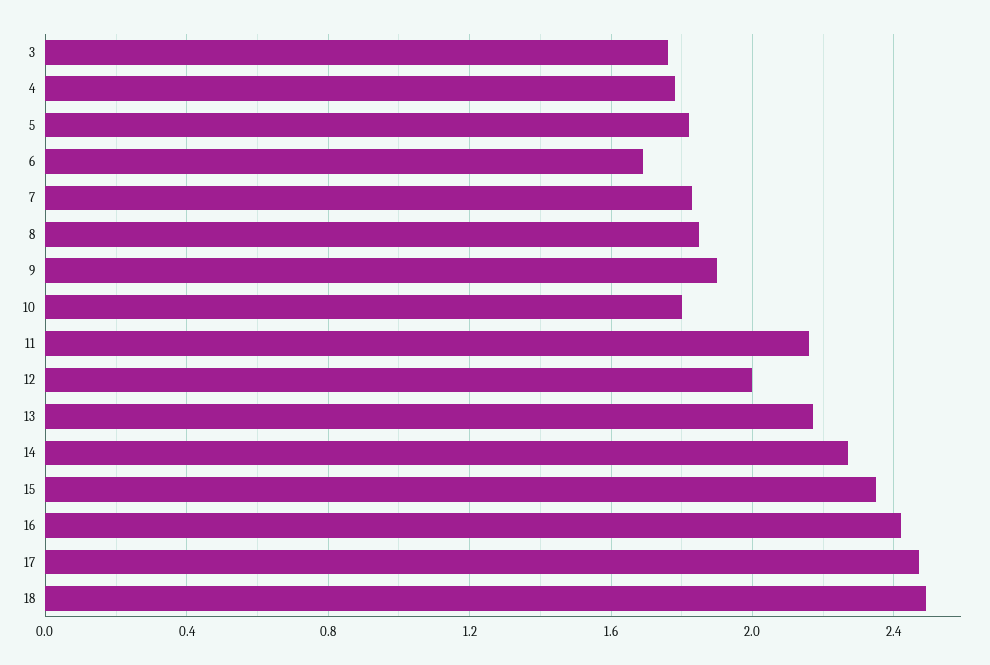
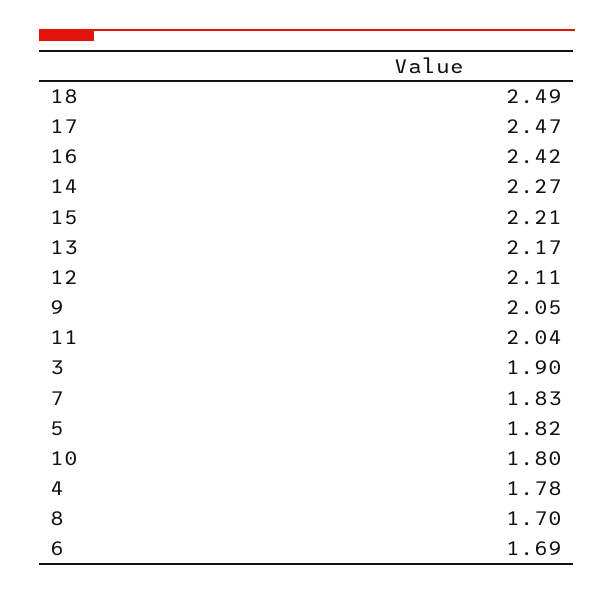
3: 1.75 -> 1.9
8: 1.85 -> 1.7
9: 1.9 -> 2.05
11: 2.15 -> 2.04
12: 2 -> 2.11
15: 2.35 -> 2.21

